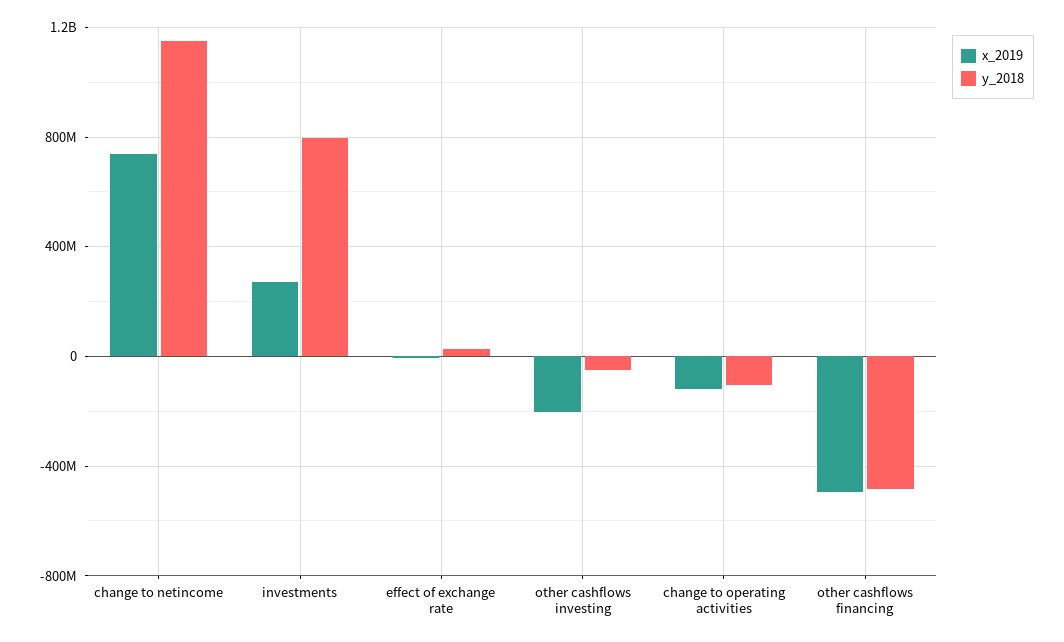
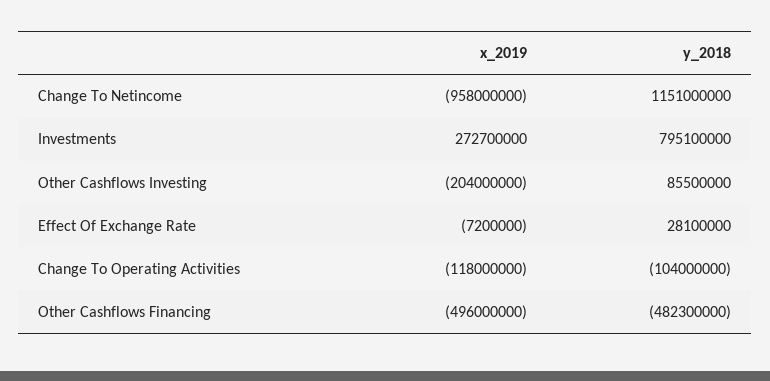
x_2019, change to netincome: 750000000 -> -958000000
y_2018, other cashflows investing: -50000000 -> 85500000

